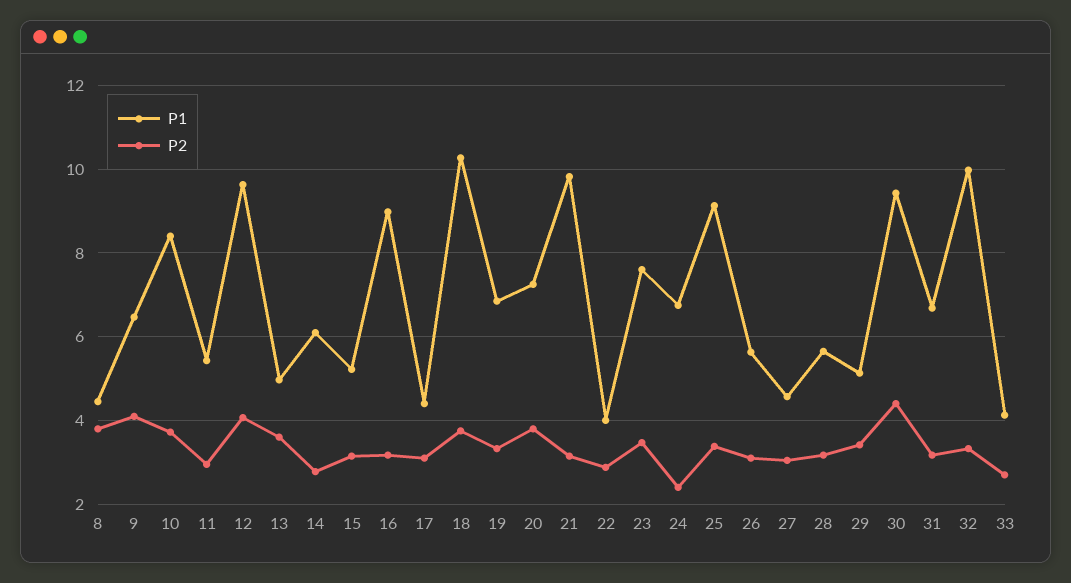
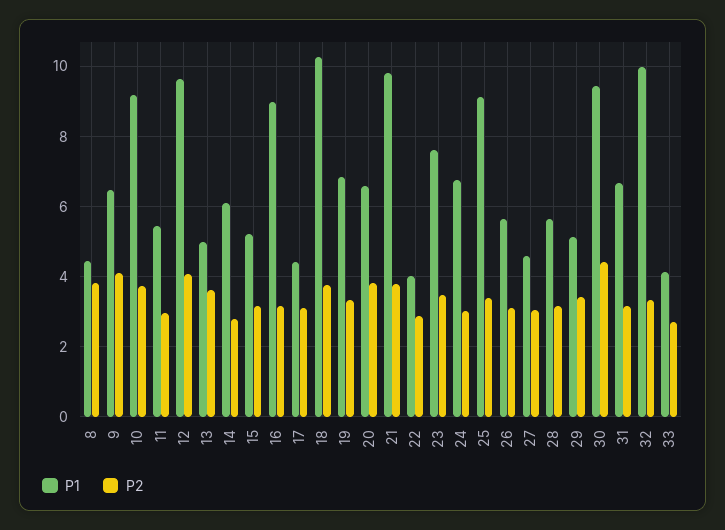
P1, 10: 8.4 -> 9.2
P1, 20: 7.2 -> 6.6
P2, 21: 3.2 -> 3.8
P2, 24: 2.4 -> 3

